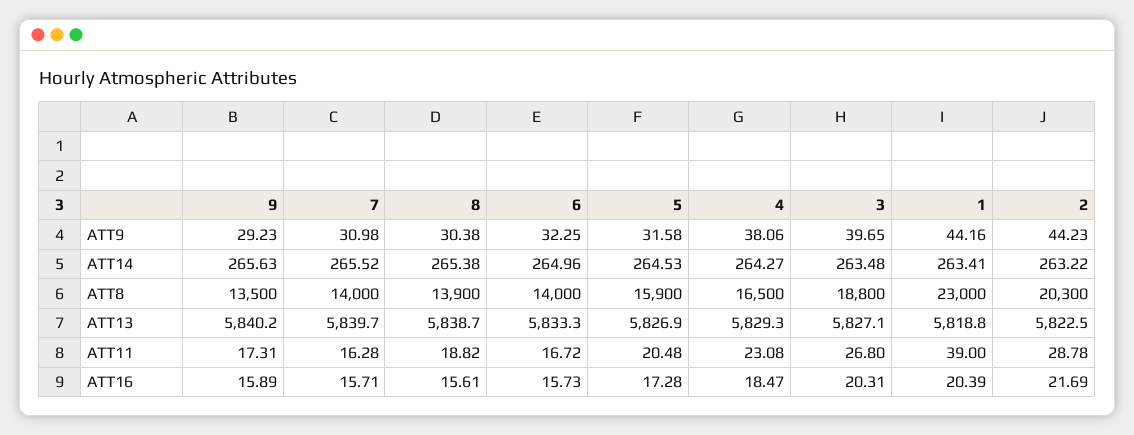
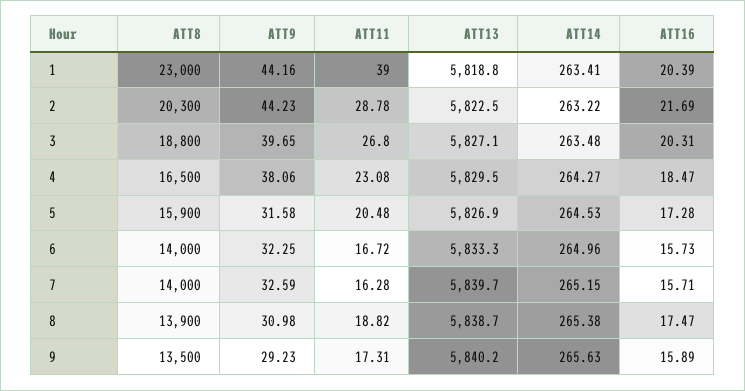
7, ATT9: 30.98 -> 32.59
8, ATT9: 30.38 -> 30.98
7, ATT14: 265.52 -> 265.15
4, ATT13: 5829.3 -> 5829.5
8, ATT16: 15.61 -> 17.47

